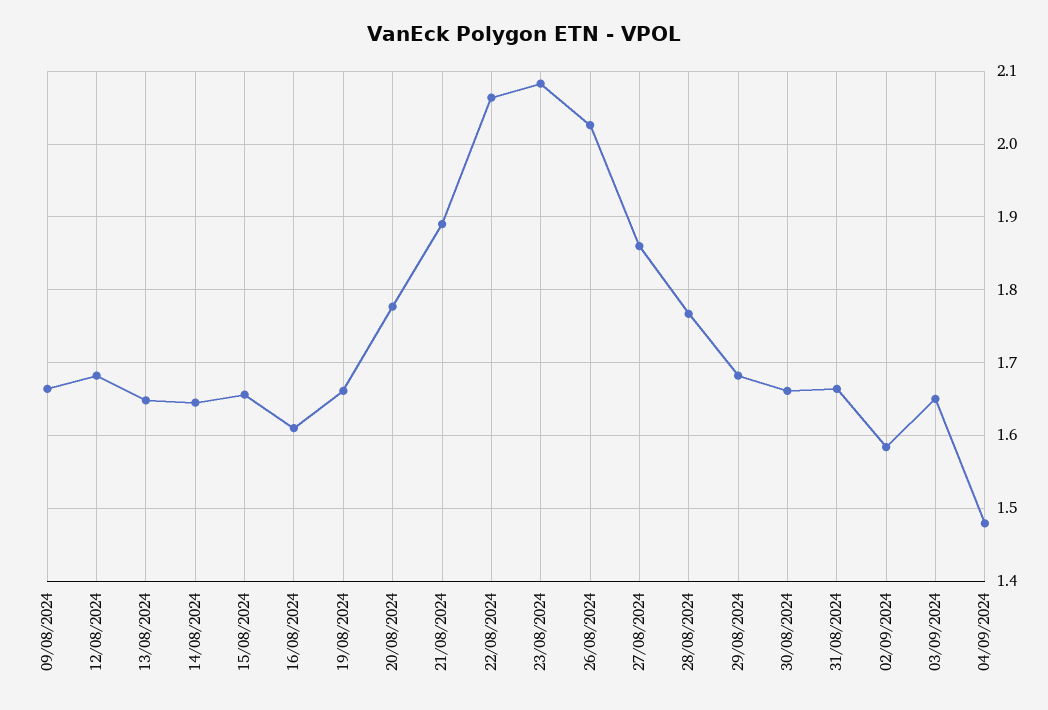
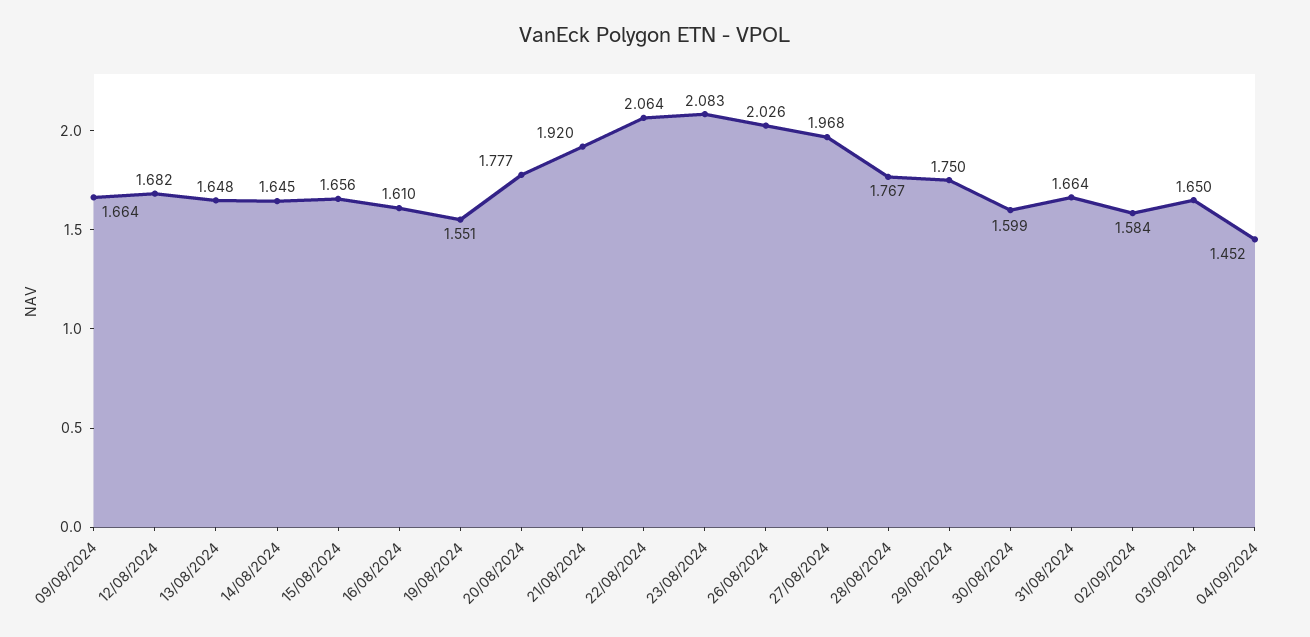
19/08/2024: 1.66 -> 1.551
21/08/2024: 1.89 -> 1.92
27/08/2024: 1.86 -> 1.968
29/08/2024: 1.68 -> 1.75
30/08/2024: 1.66 -> 1.599
04/09/2024: 1.48 -> 1.452

